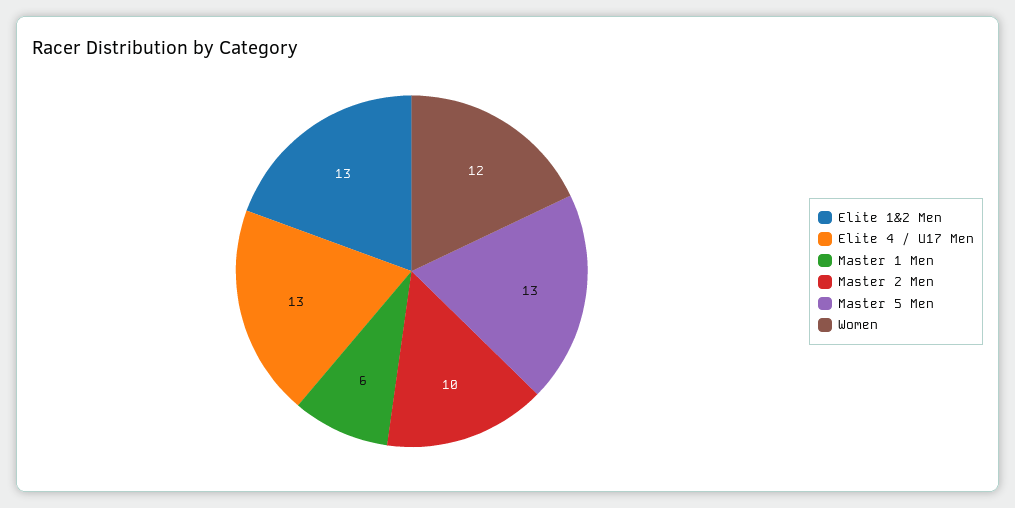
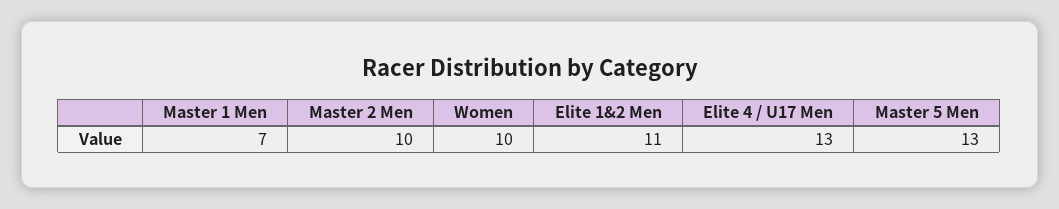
Elite 1&2 Men: 13 -> 11
Master 1 Men: 6 -> 7
Women: 12 -> 10

